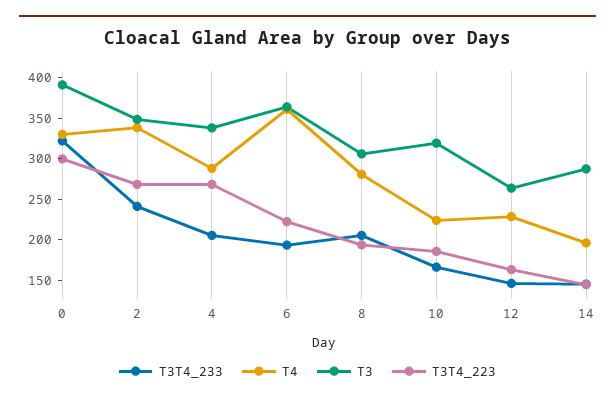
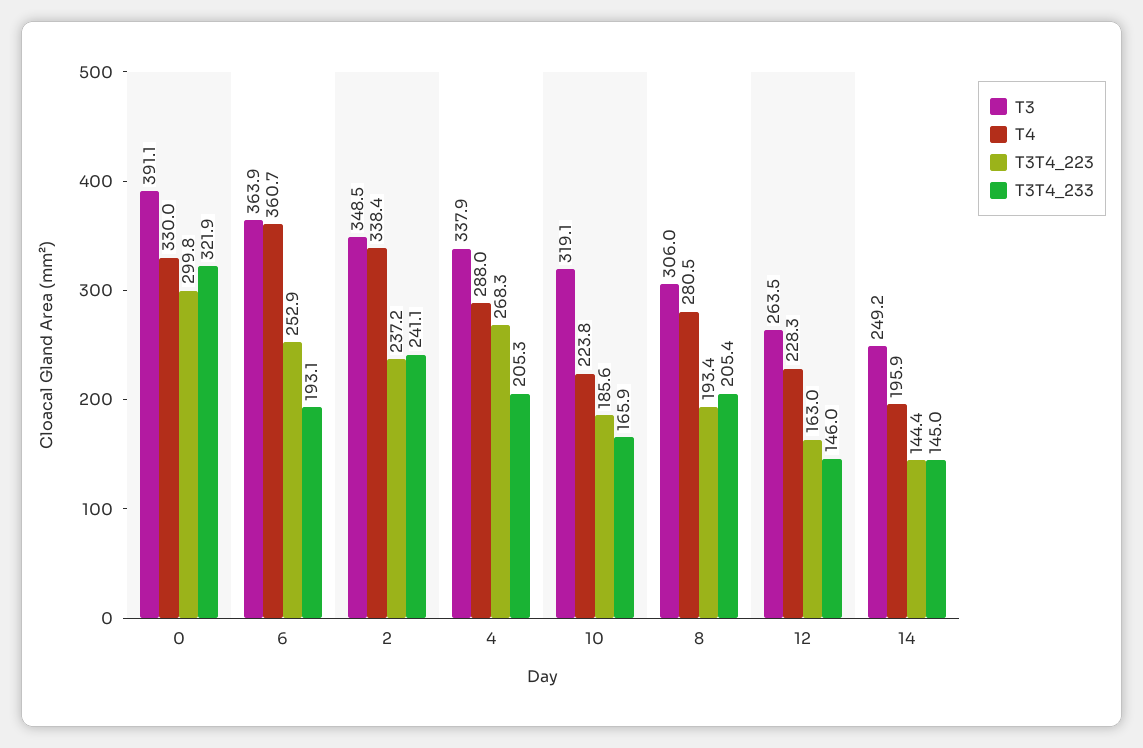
T3T4_223, 2: 270 -> 237.2
T3T4_223, 6: 220 -> 252.9
T3, 14: 290 -> 249.2

